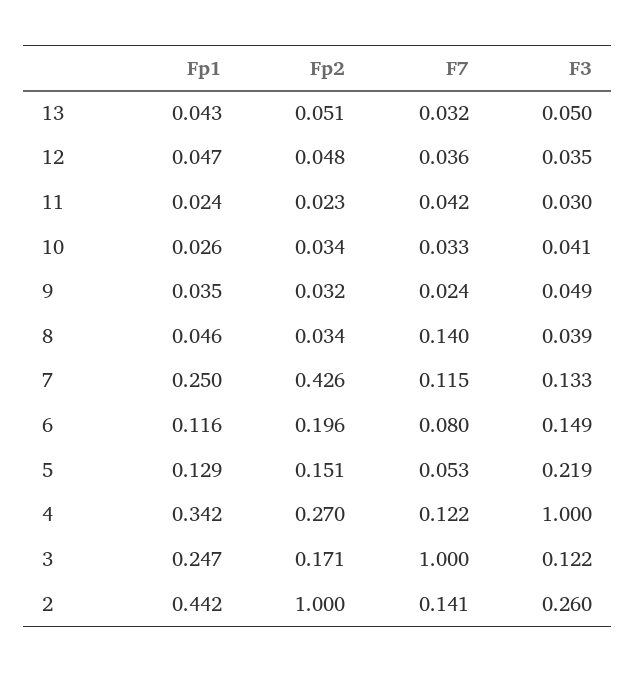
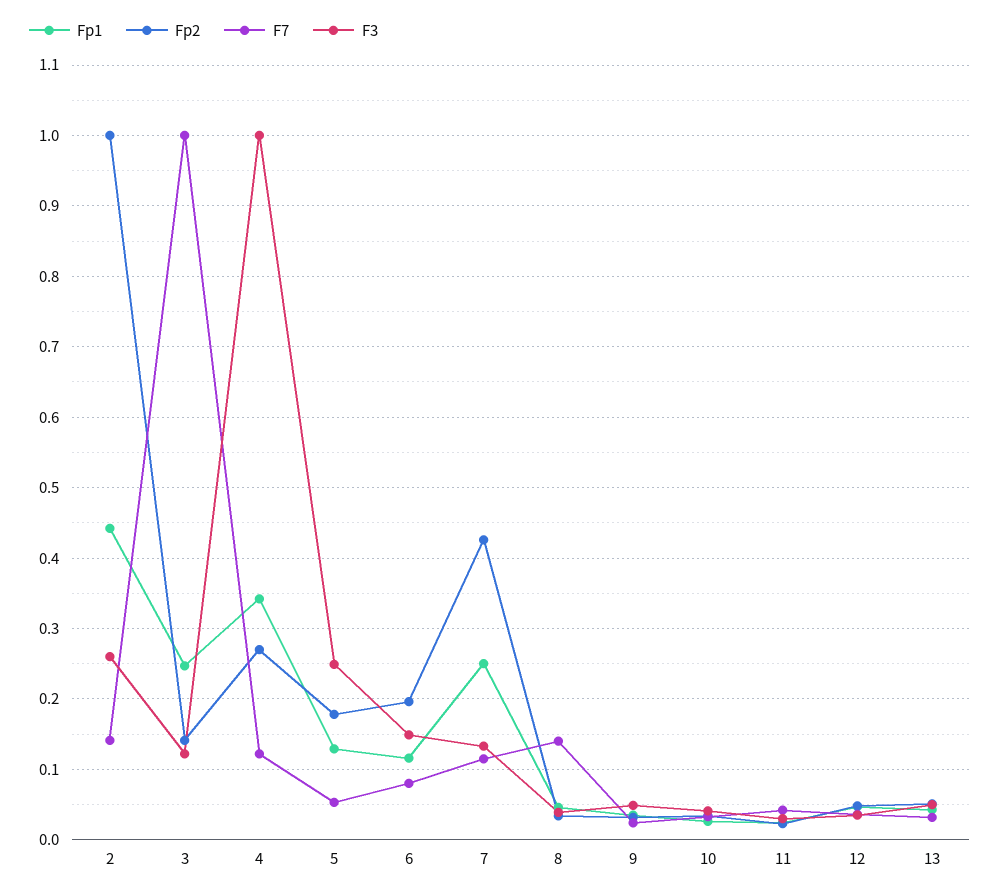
Fp2, 5: 0.151 -> 0.18
F3, 5: 0.219 -> 0.25
Fp2, 3: 0.171 -> 0.14

